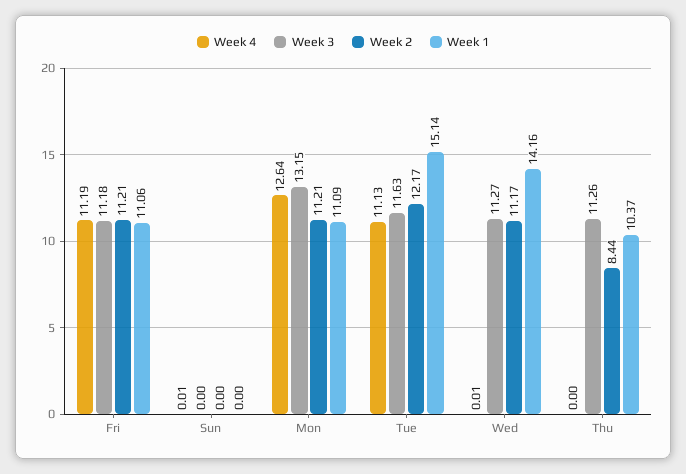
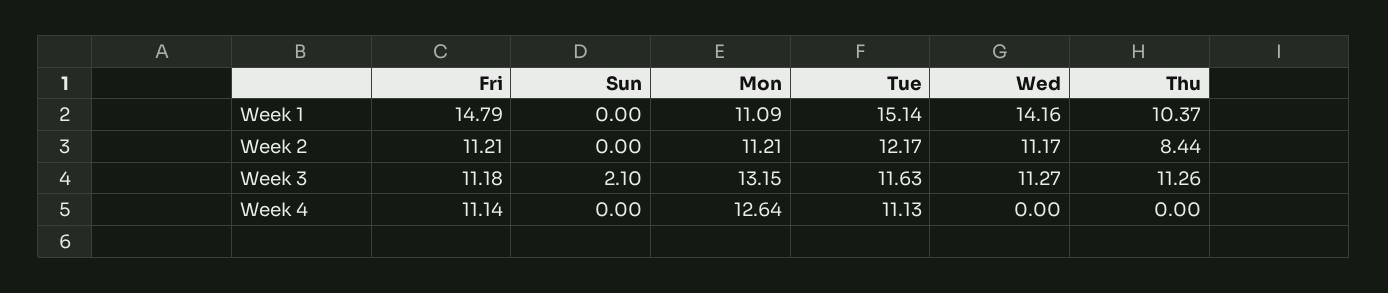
Week 4, Fri: 11.19 -> 11.14
Week 1, Fri: 11.06 -> 14.79
Week 4, Sun: 0.01 -> 0
Week 3, Sun: 0 -> 2.1
Week 4, Wed: 0.01 -> 0

